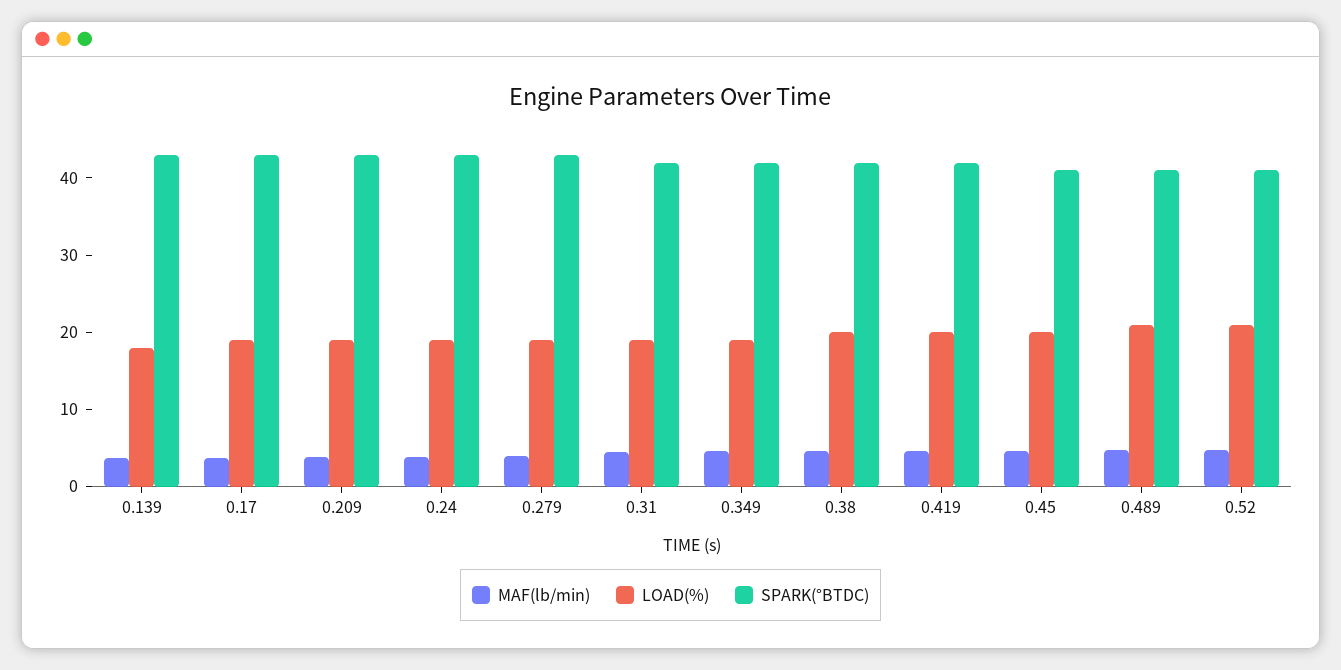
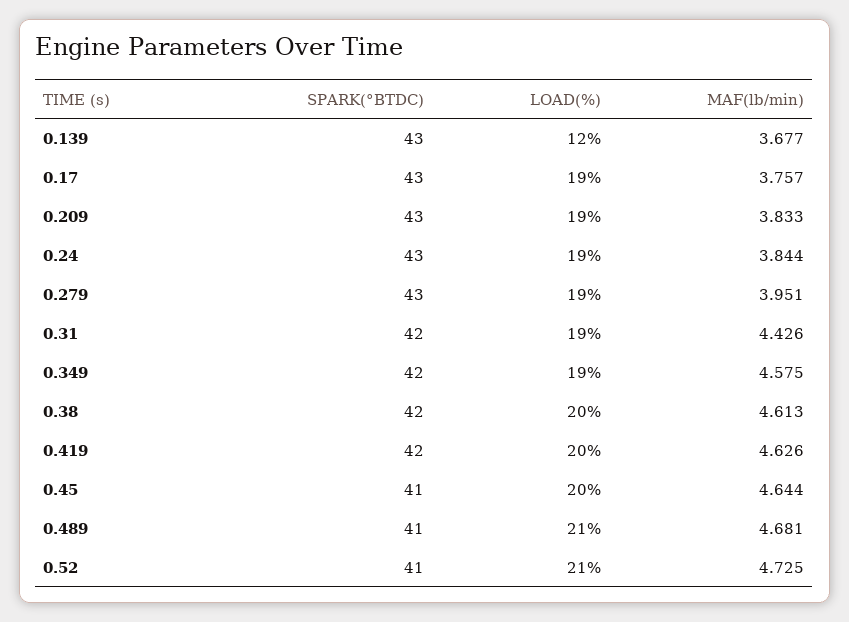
LOAD(%), 0.139: 18 -> 12

